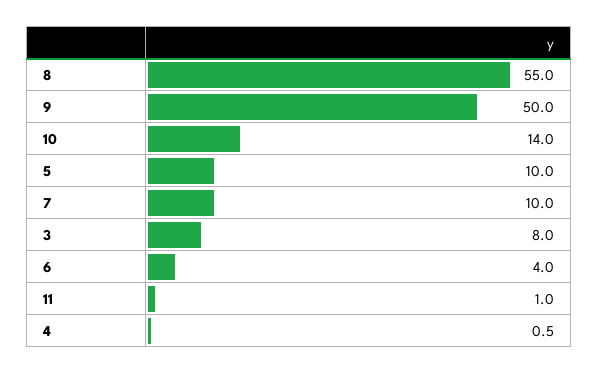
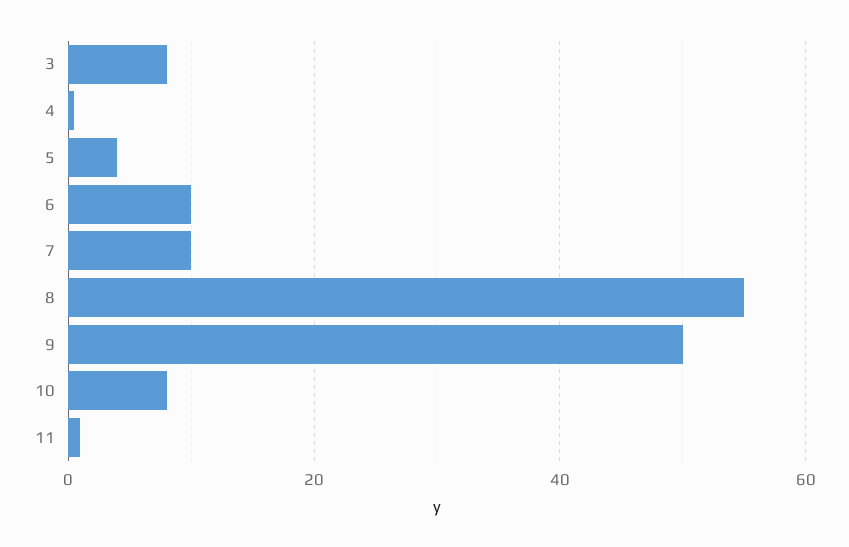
10: 14 -> 8
5: 10 -> 4
6: 4 -> 10

